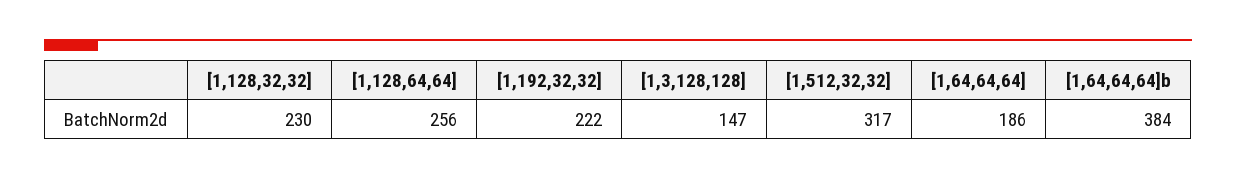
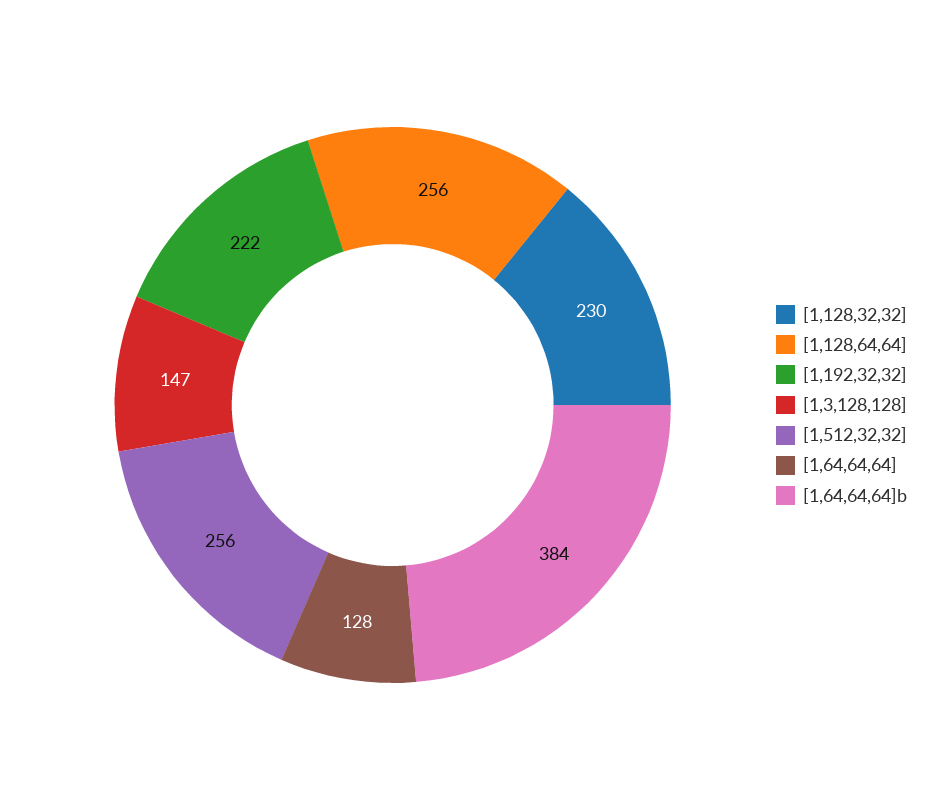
[1,512,32,32]: 317 -> 256
[1,64,64,64]: 186 -> 128

